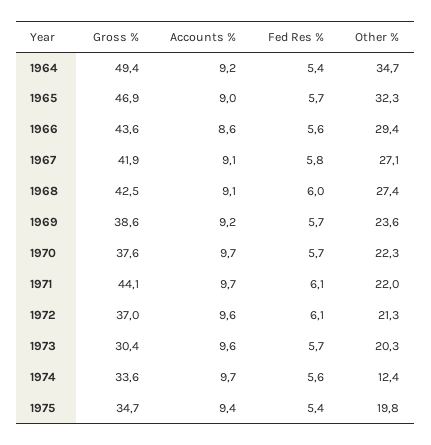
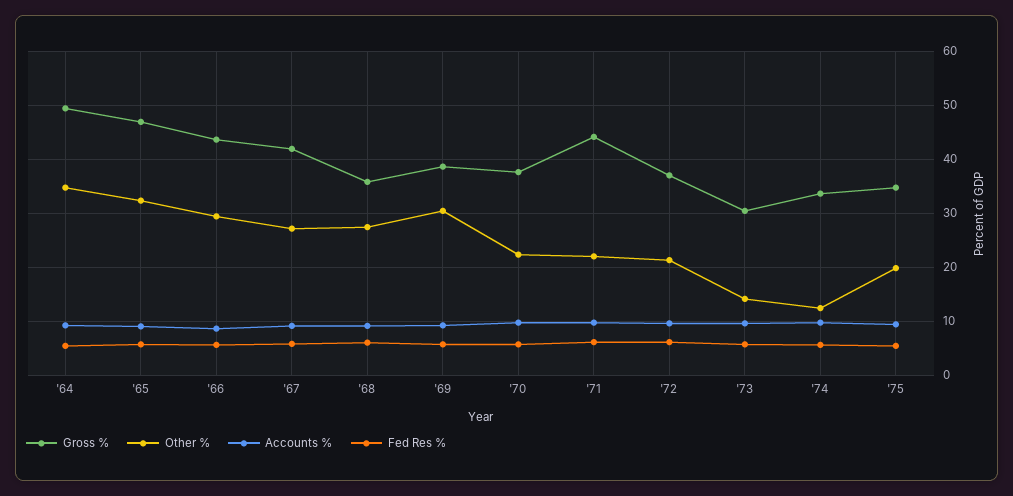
Gross %, 1968: 42.5 -> 36
Other %, 1969: 23.6 -> 30
Other %, 1973: 20.3 -> 14

